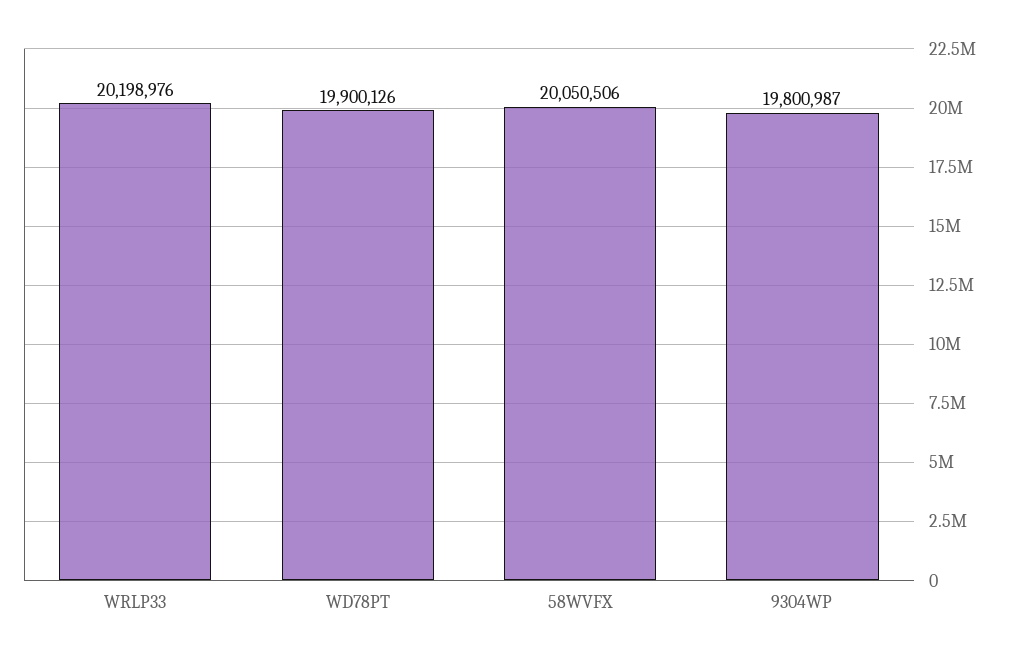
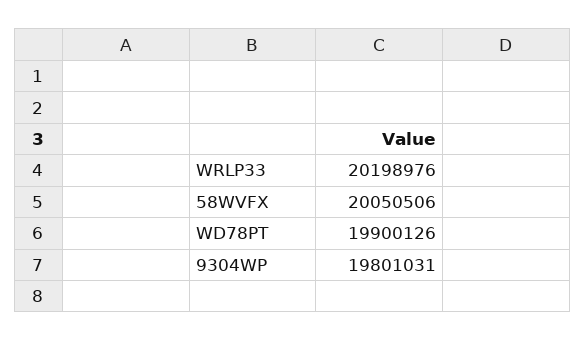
9304WP: 19800987 -> 19801031

